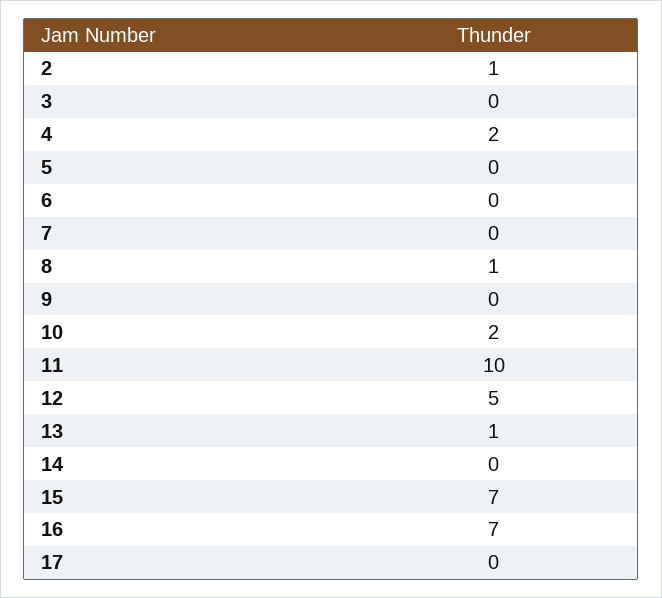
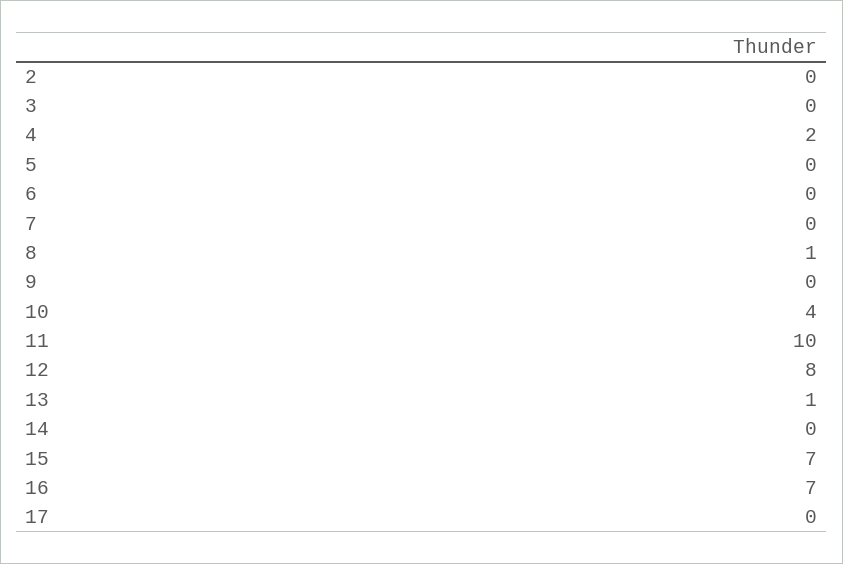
2: 1 -> 0
10: 2 -> 4
12: 5 -> 8

